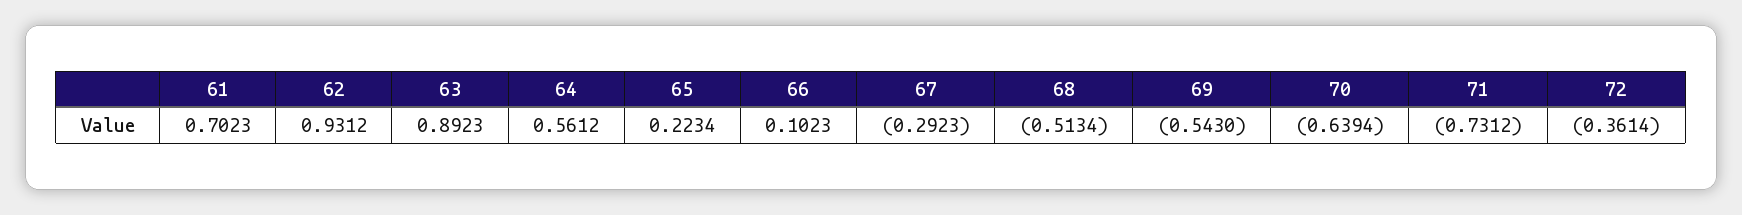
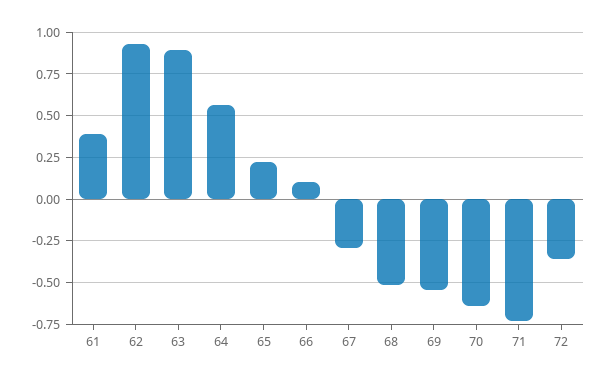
61: 0.7023 -> 0.4

